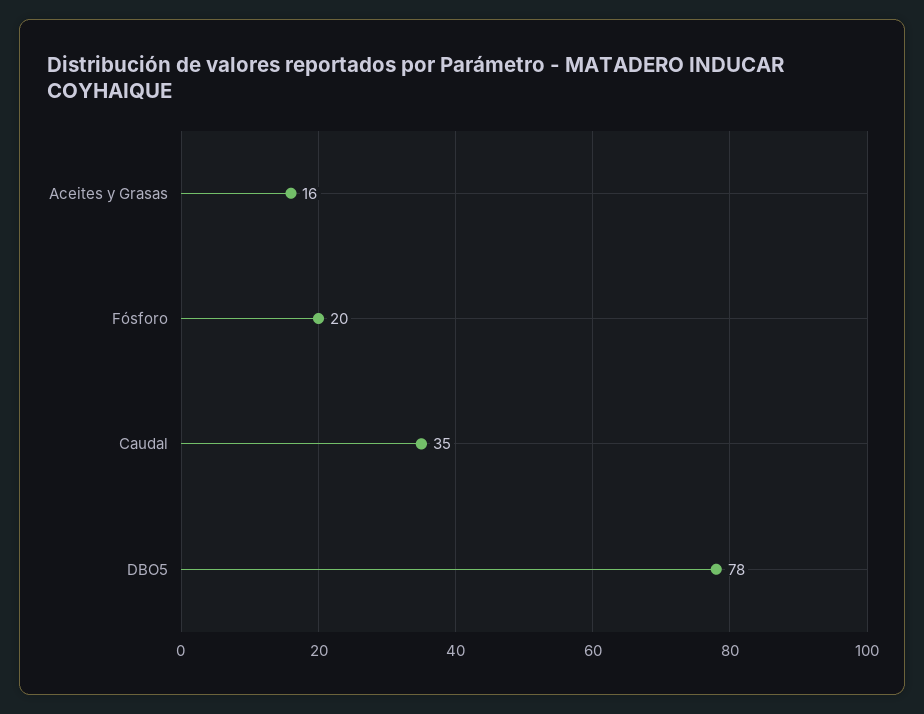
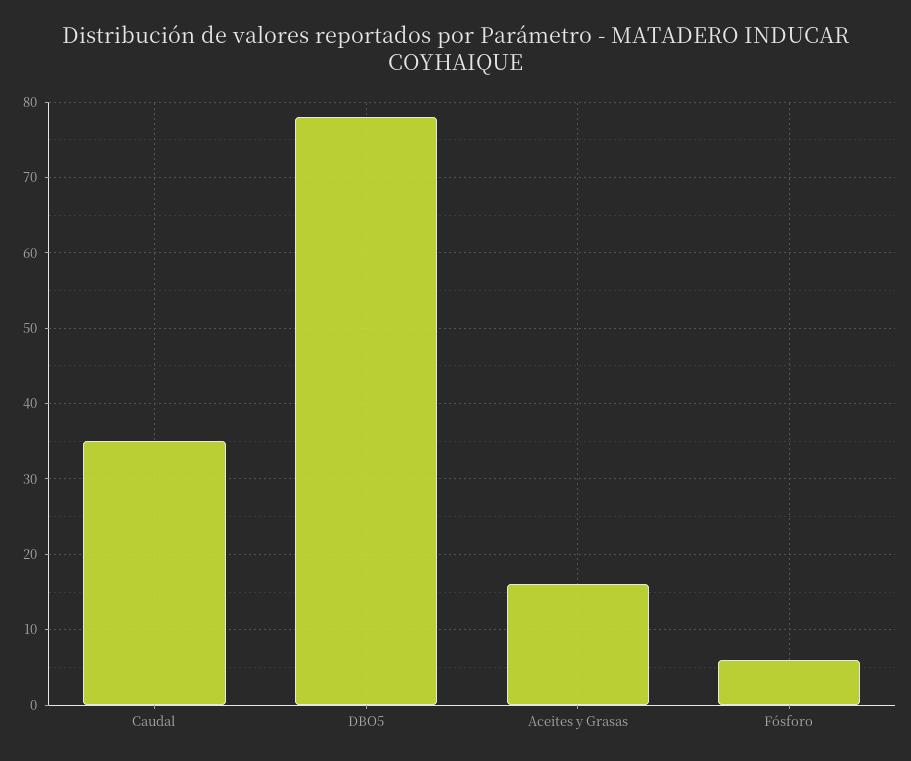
Fósforo: 20 -> 6

